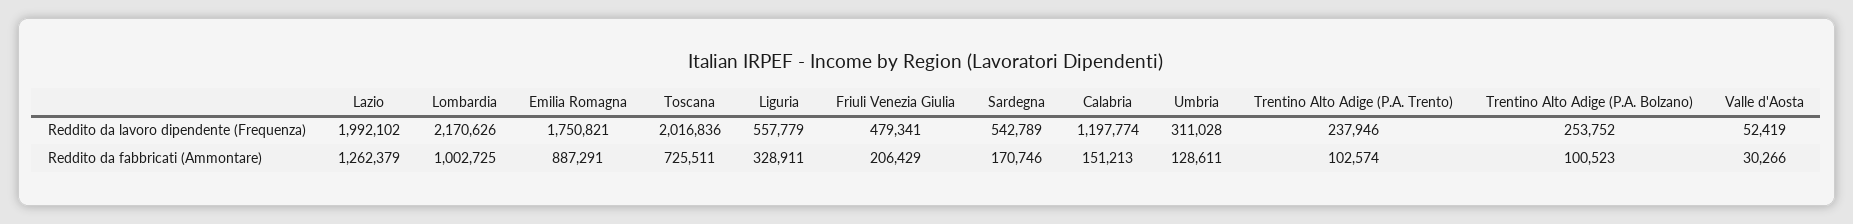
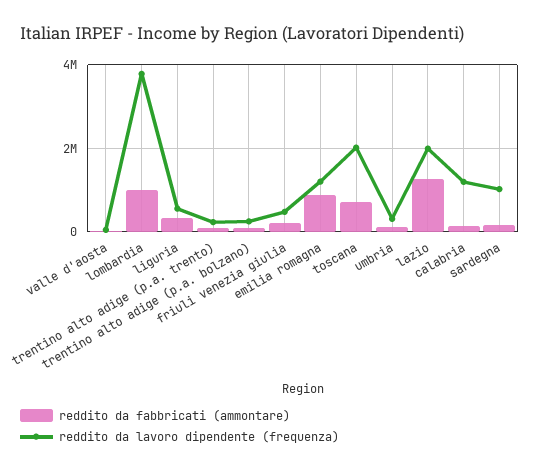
Reddito da lavoro dipendente (Frequenza), Lombardia: 2170626 -> 3800000
Reddito da lavoro dipendente (Frequenza), Emilia Romagna: 1750821 -> 1200000
Reddito da lavoro dipendente (Frequenza), Sardegna: 542789 -> 1000000

